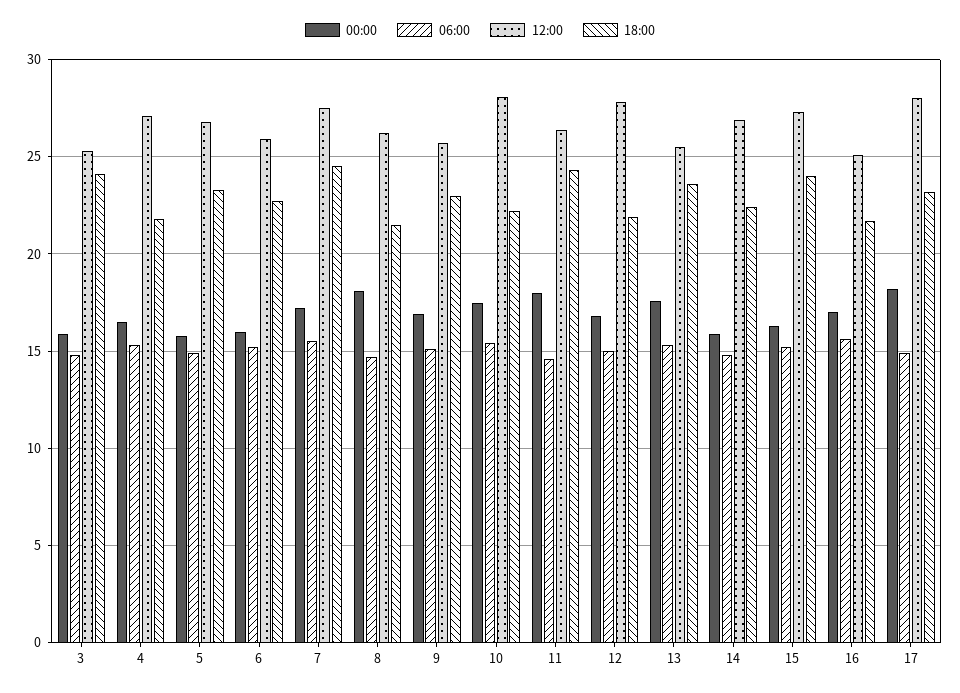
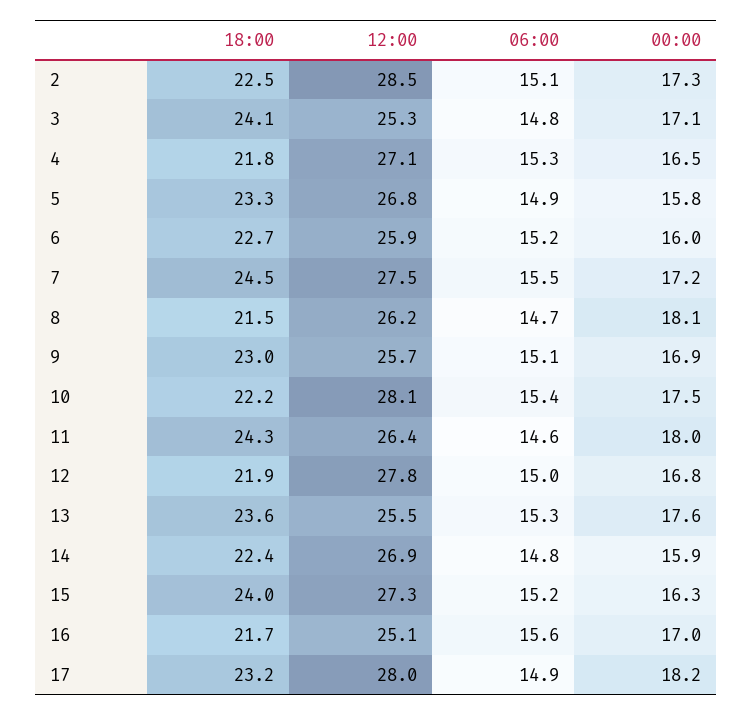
00:00, 3: 16 -> 17.1
18:00, 2: none -> 22.5
12:00, 2: none -> 28.5
06:00, 2: none -> 15.1
00:00, 2: none -> 17.3

